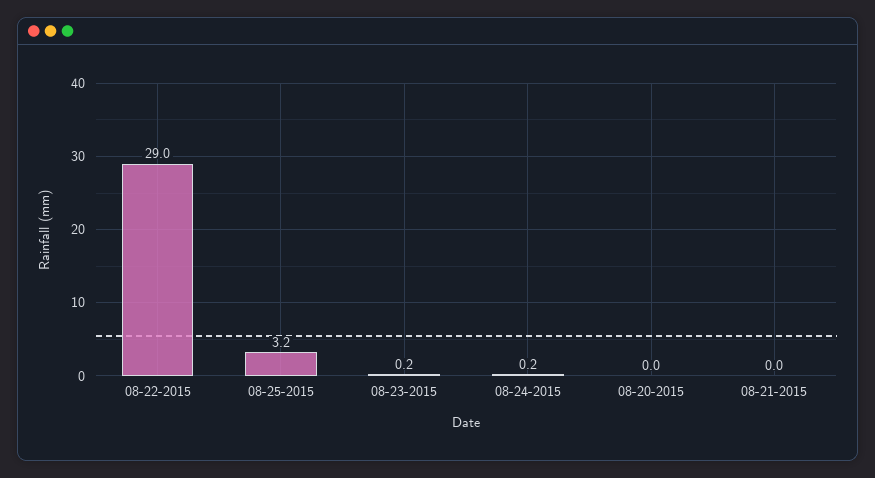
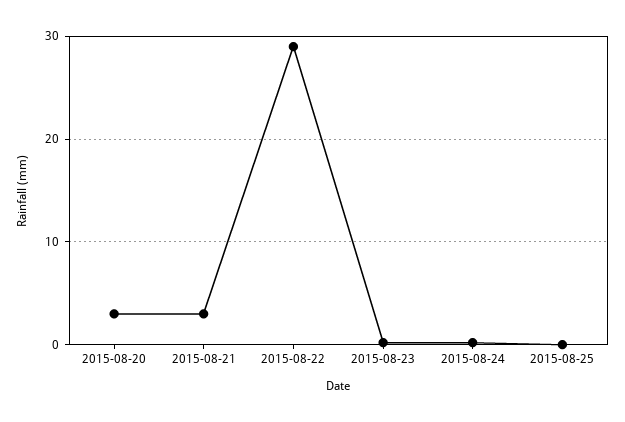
08-25-2015: 3.2 -> 0
08-20-2015: 0 -> 3
08-21-2015: 0 -> 3

